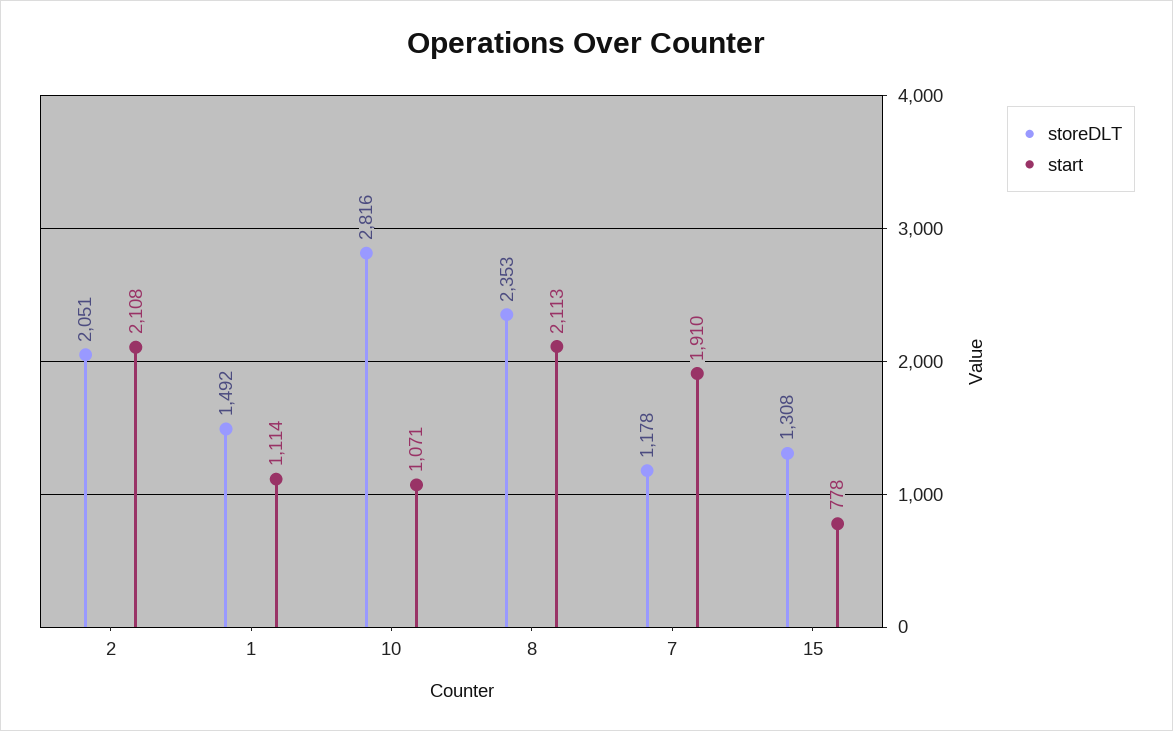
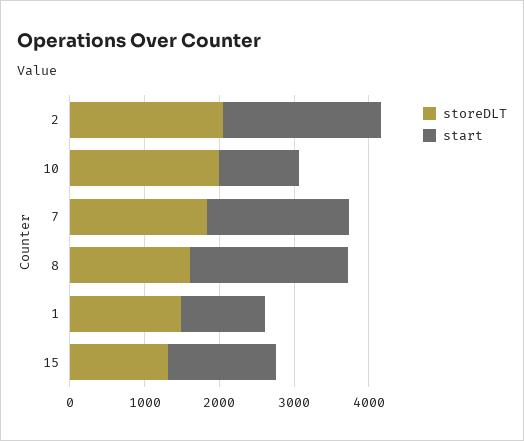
storeDLT, 10: 2816 -> 2000
storeDLT, 8: 2353 -> 1600
storeDLT, 7: 1178 -> 1800
start, 15: 778 -> 1400

